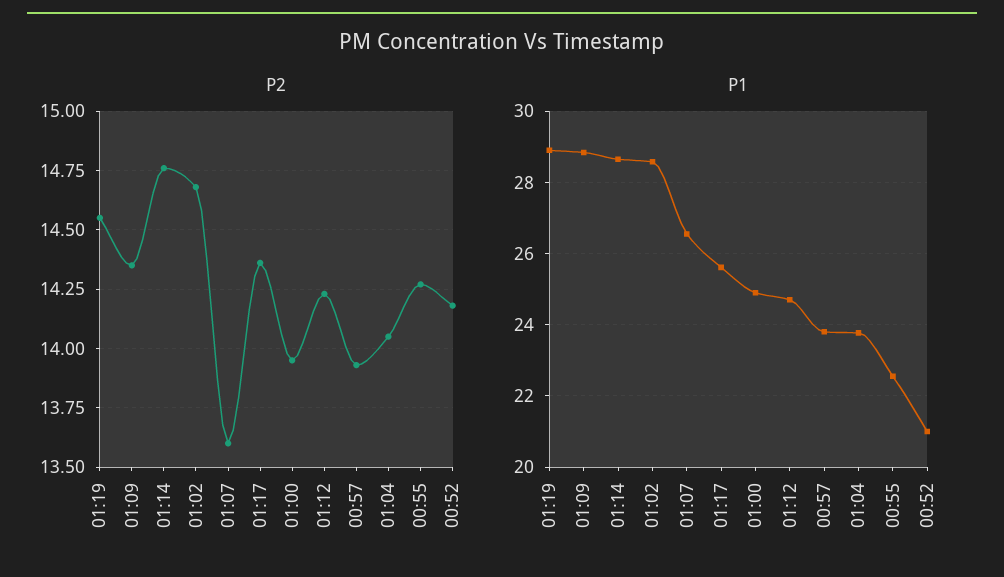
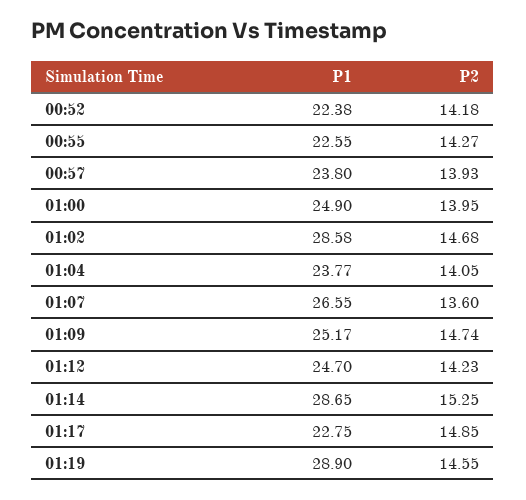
P2, 01:09: 14.35 -> 14.74
P2, 01:14: 14.75 -> 15.25
P2, 01:17: 14.35 -> 14.85
P1, 01:09: 28.8 -> 25.17
P1, 01:17: 25.6 -> 22.75
P1, 00:52: 21 -> 22.38

